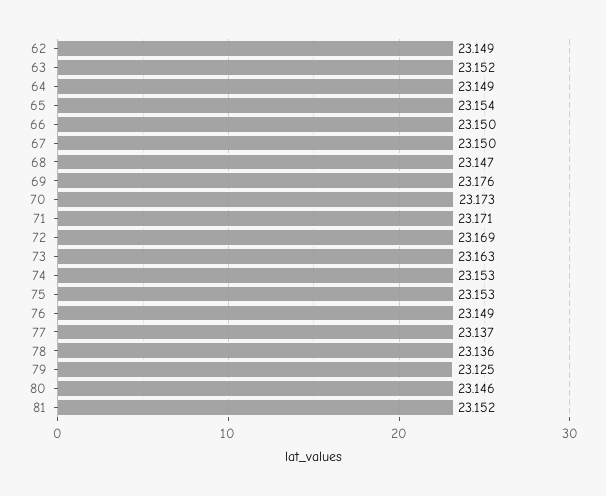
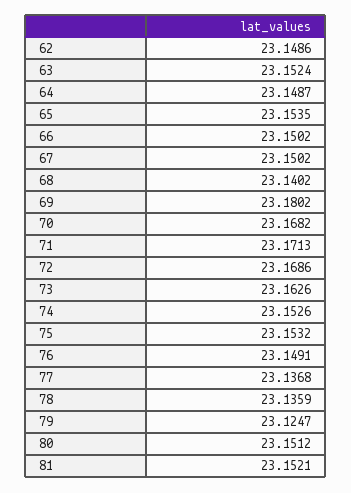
68: 23.147 -> 23.1402
69: 23.176 -> 23.1802
70: 23.173 -> 23.1682
80: 23.146 -> 23.1512

